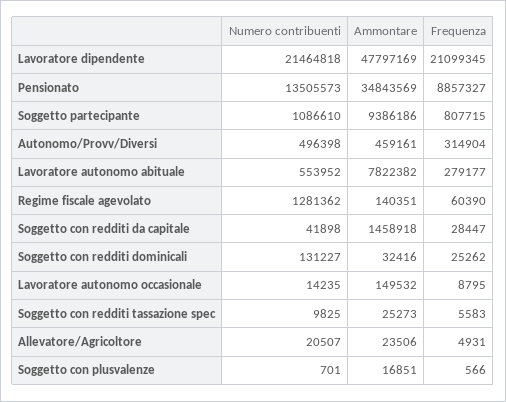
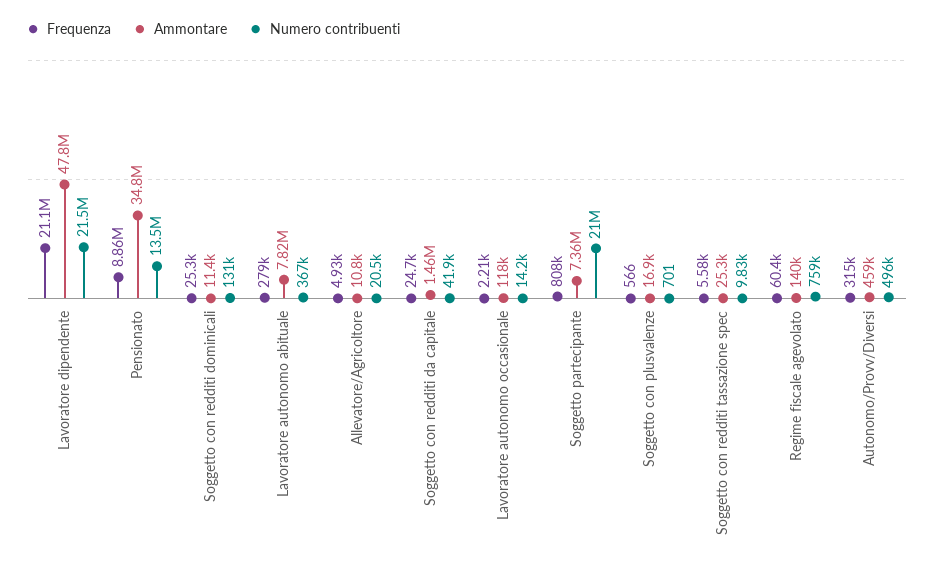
Numero contribuenti, Soggetto partecipante: 1086610 -> 21000000
Ammontare, Soggetto partecipante: 9386186 -> 7360000
Numero contribuenti, Lavoratore autonomo abituale: 553952 -> 367000
Numero contribuenti, Regime fiscale agevolato: 1281362 -> 759000
Frequenza, Soggetto con redditi da capitale: 28447 -> 24700
Ammontare, Soggetto con redditi dominicali: 32416 -> 11400
Ammontare, Lavoratore autonomo occasionale: 149532 -> 118000
Frequenza, Lavoratore autonomo occasionale: 8795 -> 2210
Ammontare, Allevatore/Agricoltore: 23506 -> 10800

